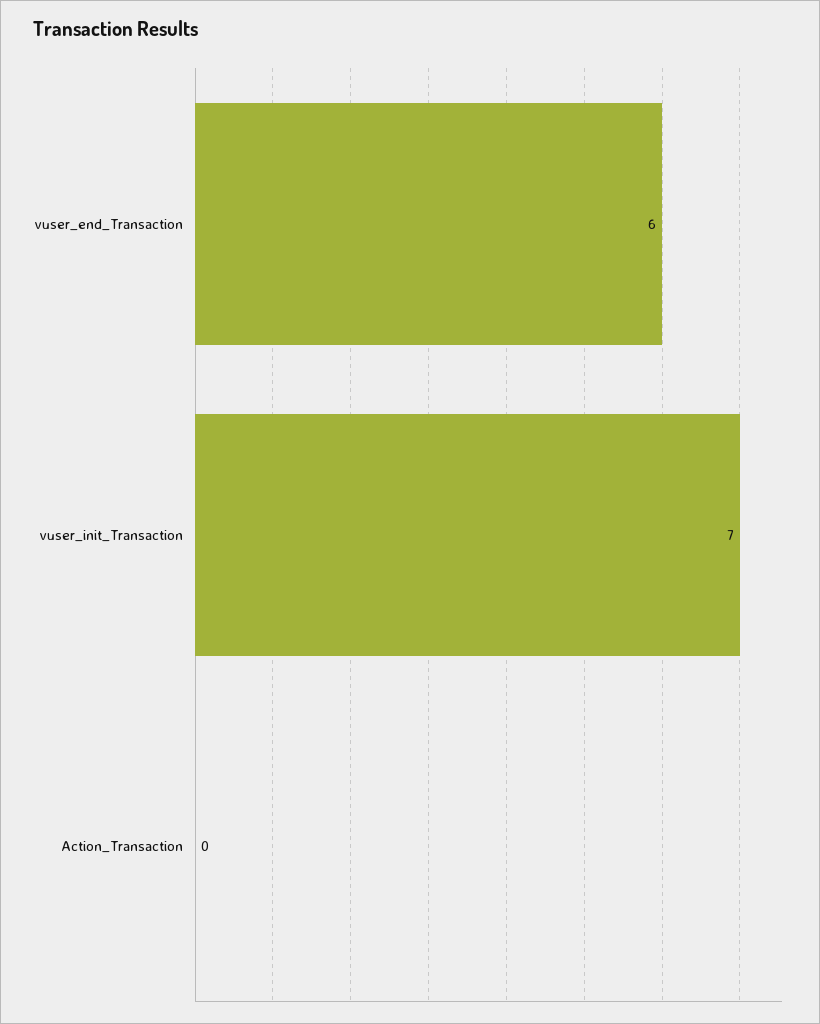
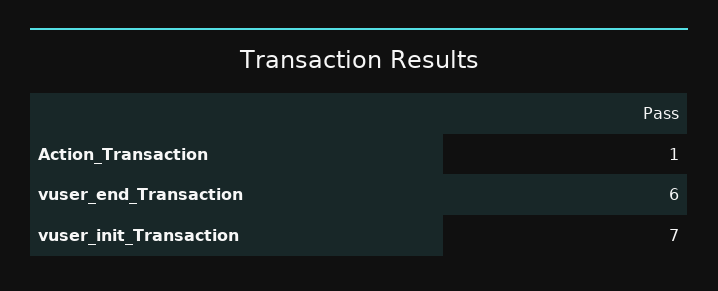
Action_Transaction: 0 -> 1

